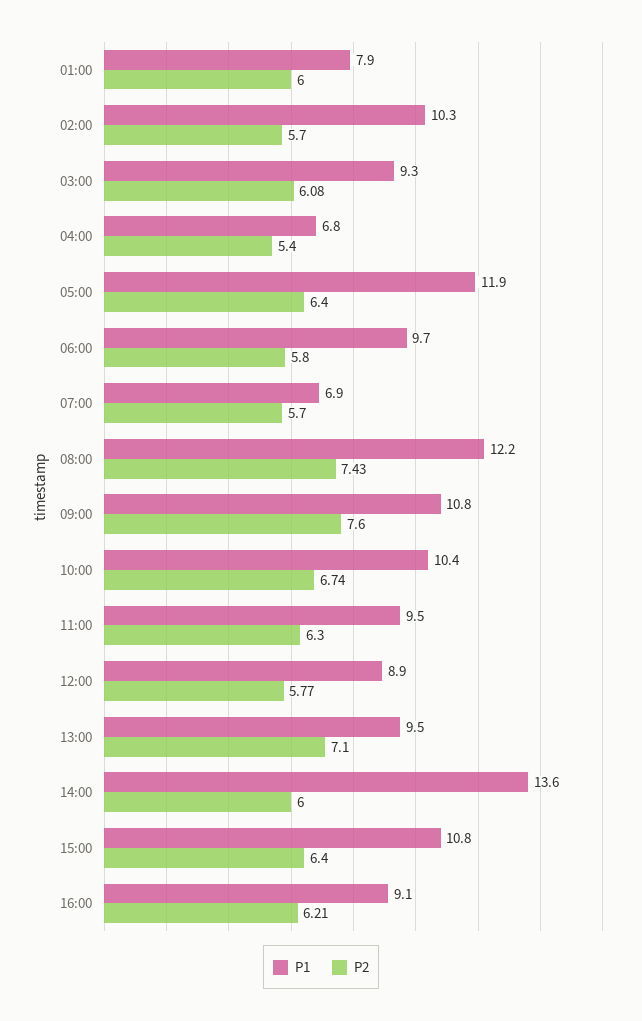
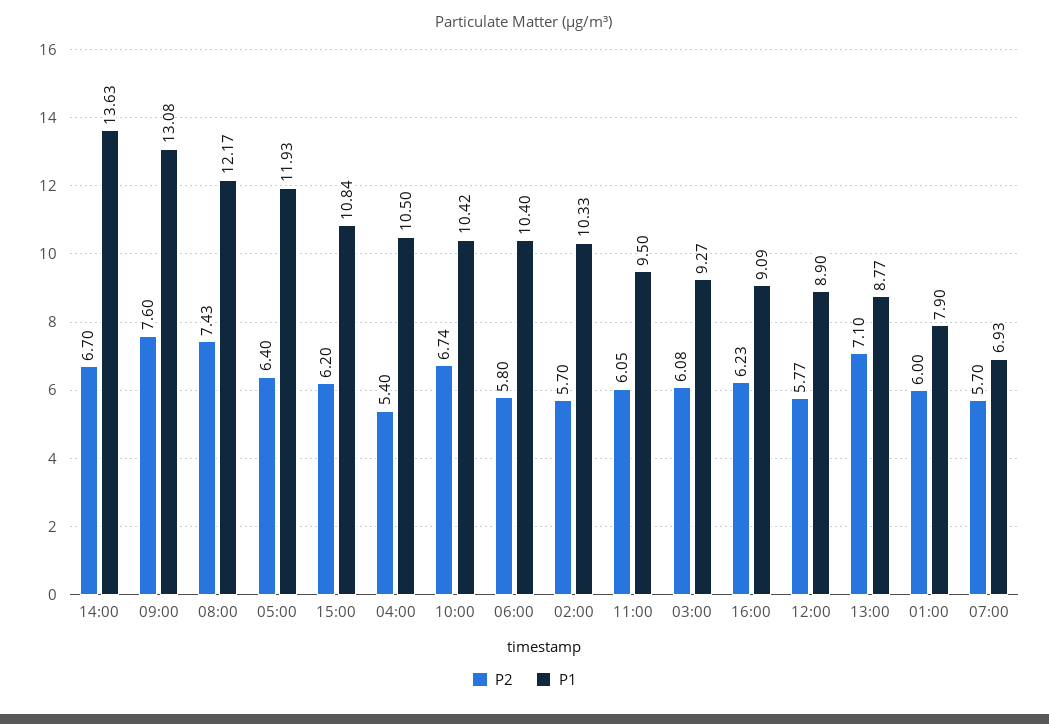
P1, 04:00: 6.8 -> 10.5
P1, 06:00: 9.7 -> 10.4
P1, 09:00: 10.8 -> 13.08
P2, 11:00: 6.3 -> 6.05
P1, 13:00: 9.5 -> 8.77
P2, 14:00: 6 -> 6.7
P2, 15:00: 6.4 -> 6.2
P2, 16:00: 6.21 -> 6.23

